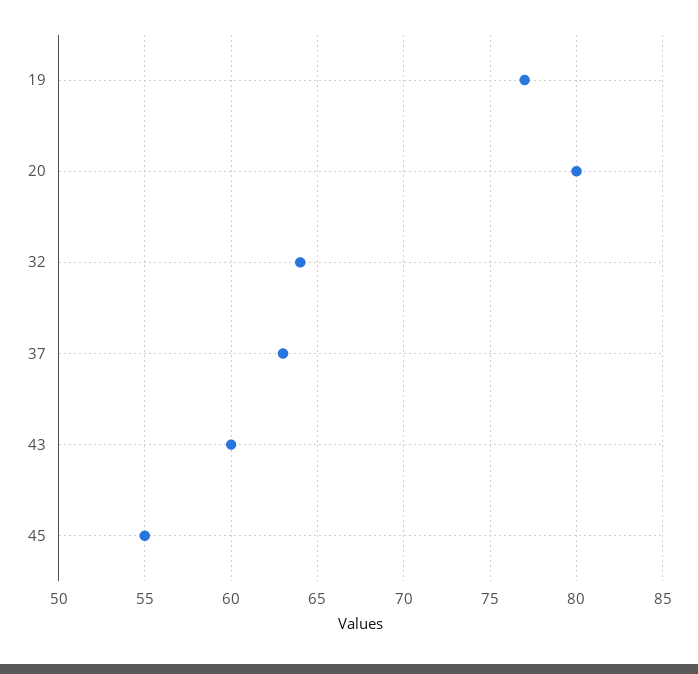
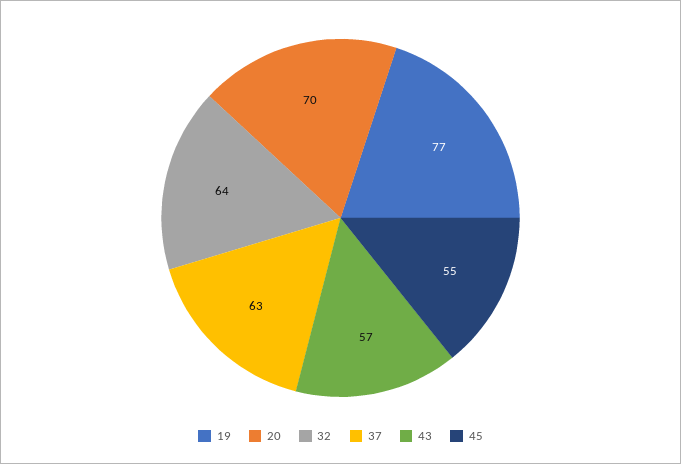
20: 80 -> 70
43: 60 -> 57

